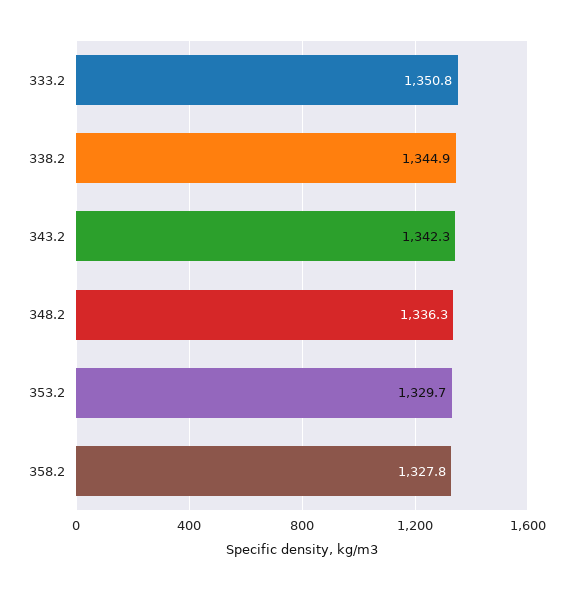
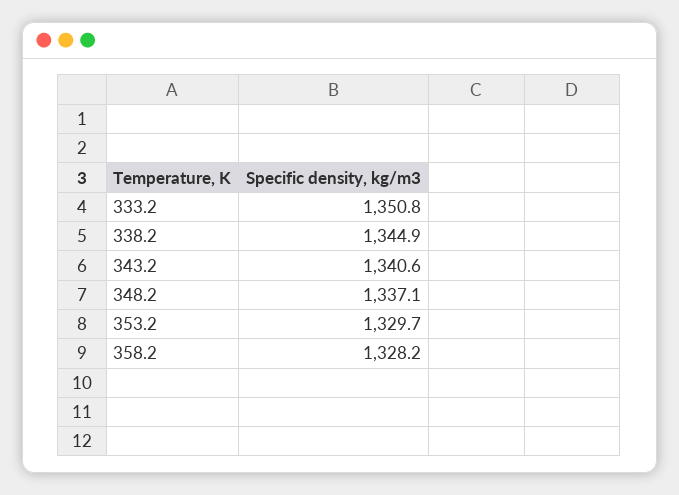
343.2: 1342.3 -> 1340.6
348.2: 1336.3 -> 1337.1
358.2: 1327.8 -> 1328.2

